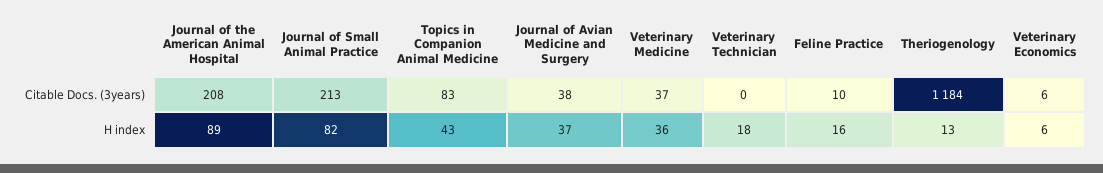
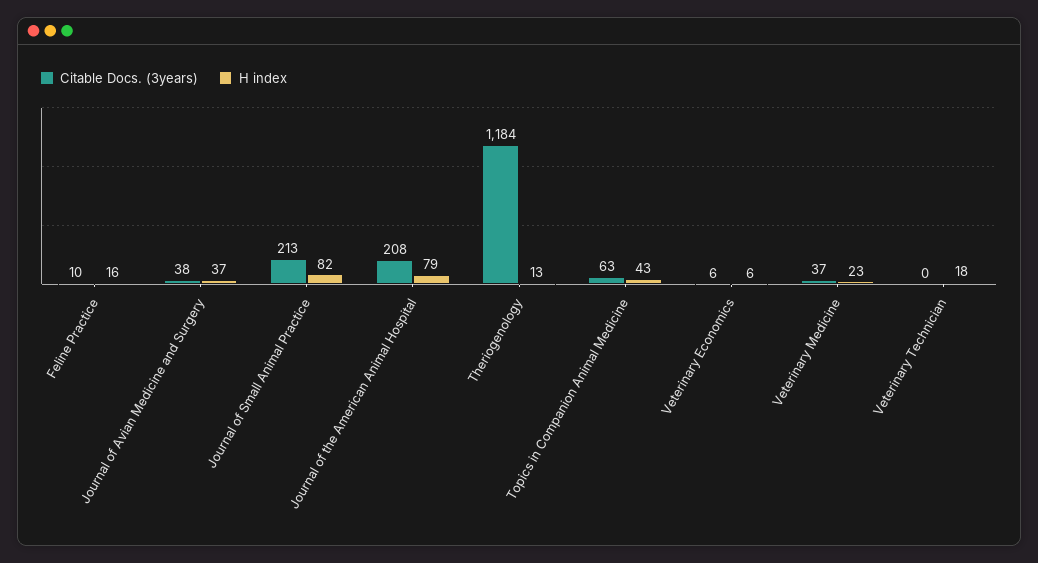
Citable Docs. (3years), Topics in Companion Animal Medicine: 83 -> 63
H index, Journal of the American Animal Hospital: 89 -> 79
H index, Veterinary Medicine: 36 -> 23

